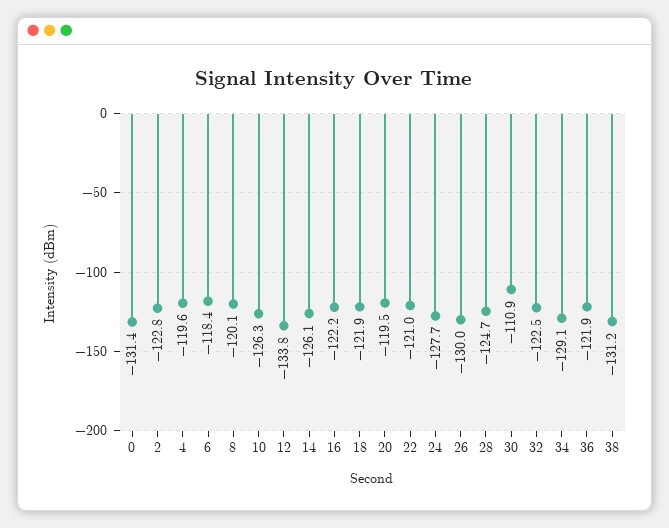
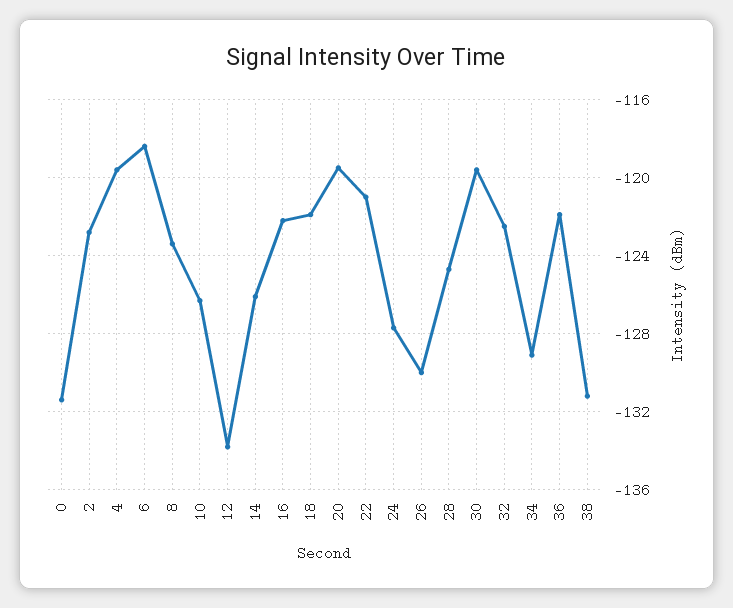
8: -120.1 -> -123.5
30: -110.9 -> -119.5

